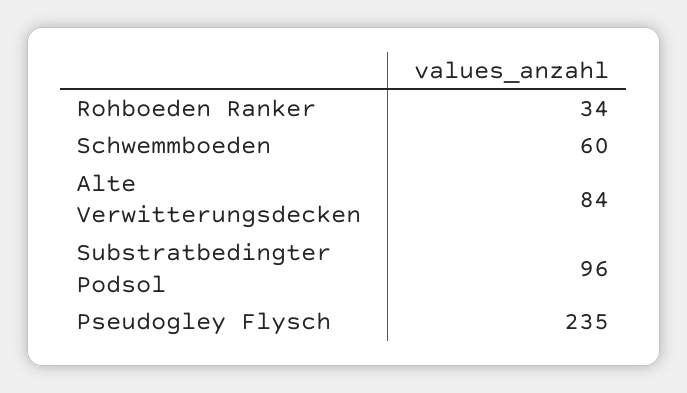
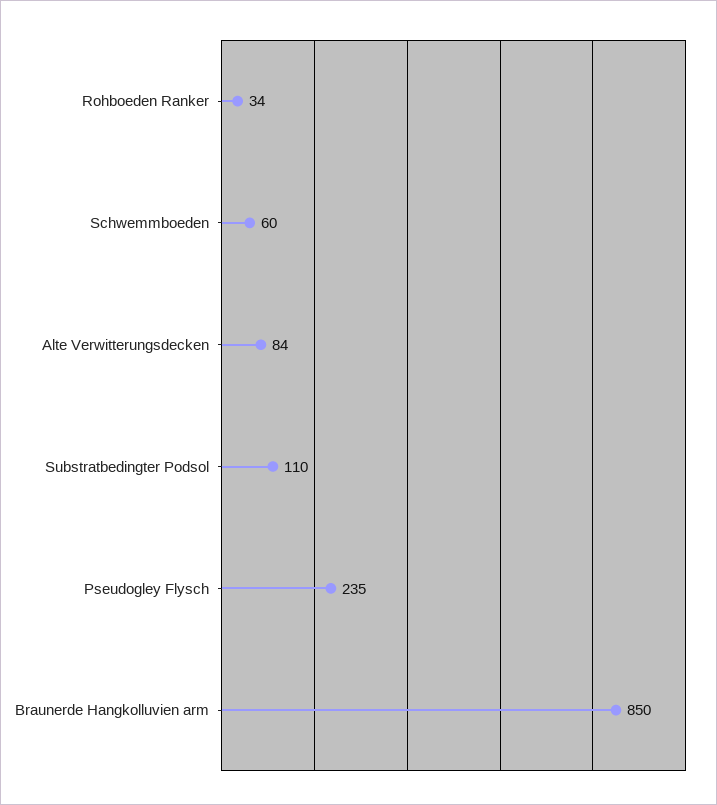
Substratbedingter Podsol: 96 -> 110
Braunerde Hangkolluvien arm: none -> 850

